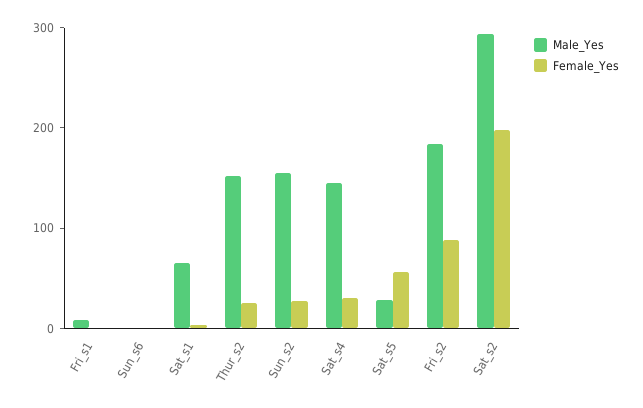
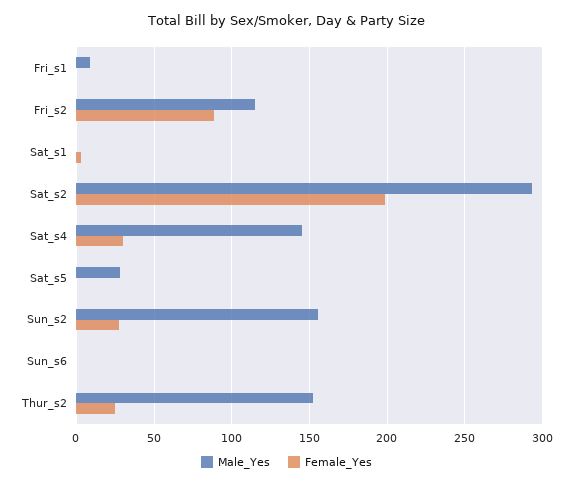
Male_Yes, Sat_s1: 60 -> 0
Female_Yes, Sat_s5: 60 -> 0
Male_Yes, Fri_s2: 180 -> 115

